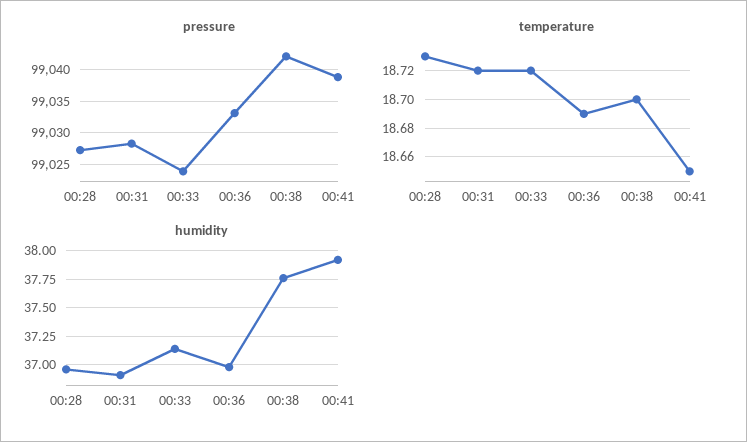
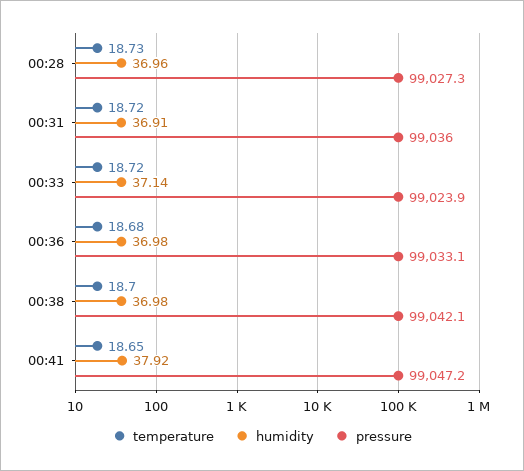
pressure, 00:31: 99028 -> 99036
pressure, 00:41: 99039 -> 99047.2
temperature, 00:36: 18.69 -> 18.68
humidity, 00:38: 37.75 -> 36.98

